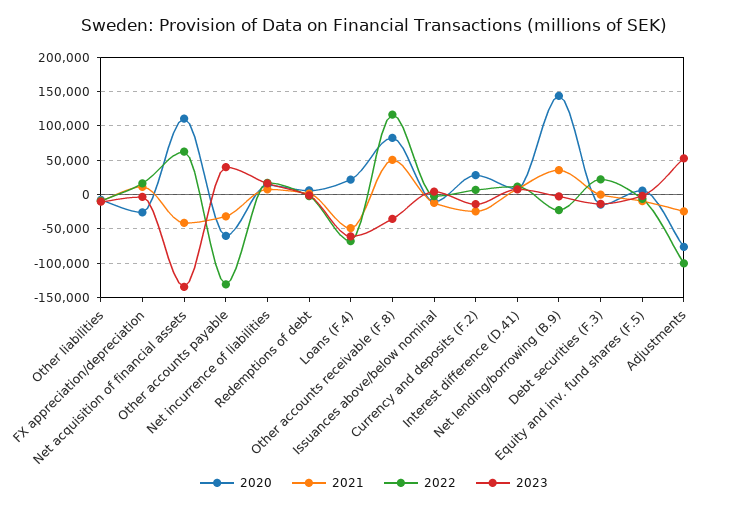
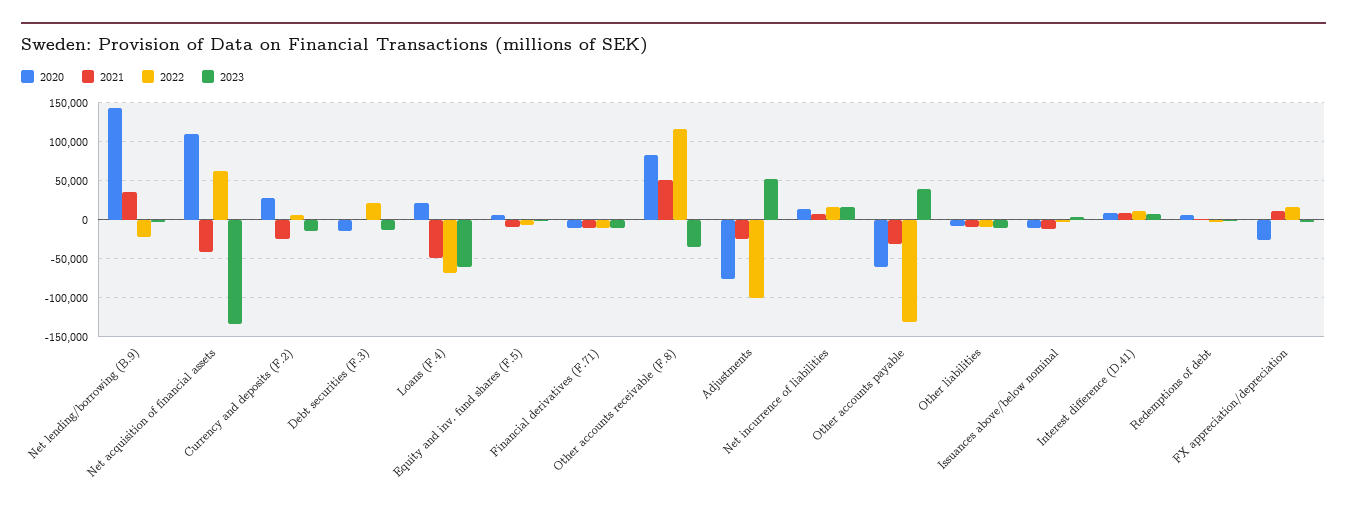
2020, Financial derivatives (F.71): none -> -10000
2021, Financial derivatives (F.71): none -> -10000
2022, Financial derivatives (F.71): none -> -10000
2023, Financial derivatives (F.71): none -> -10000

